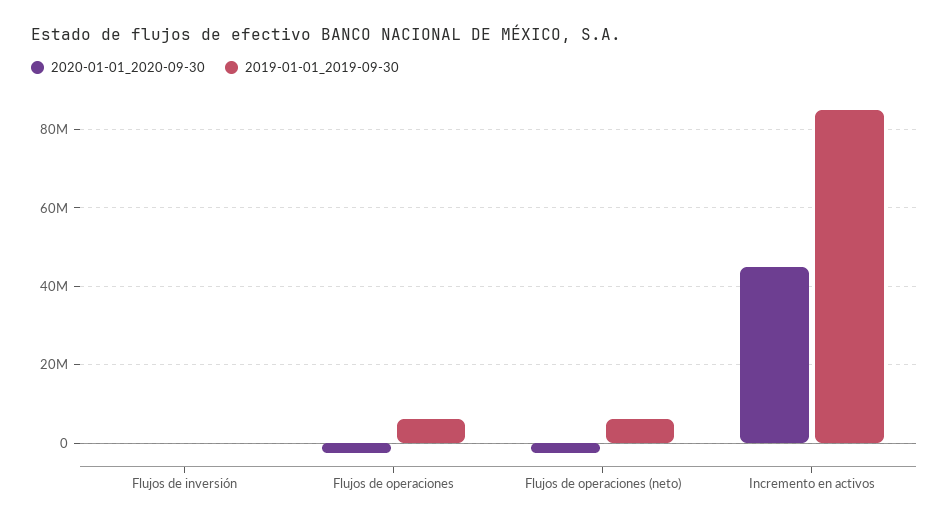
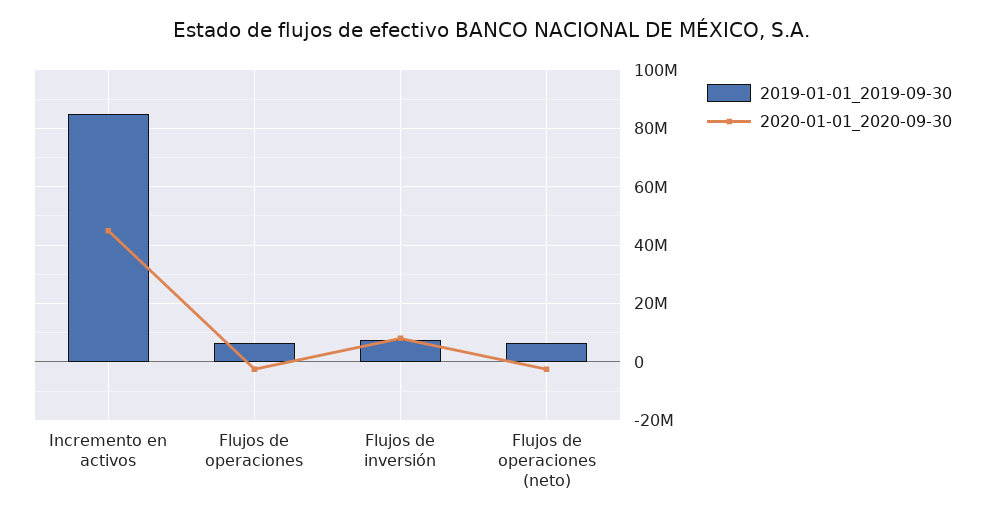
2020-01-01_2020-09-30, Flujos de inversión: 0 -> 7500000
2019-01-01_2019-09-30, Flujos de inversión: 0 -> 7500000

